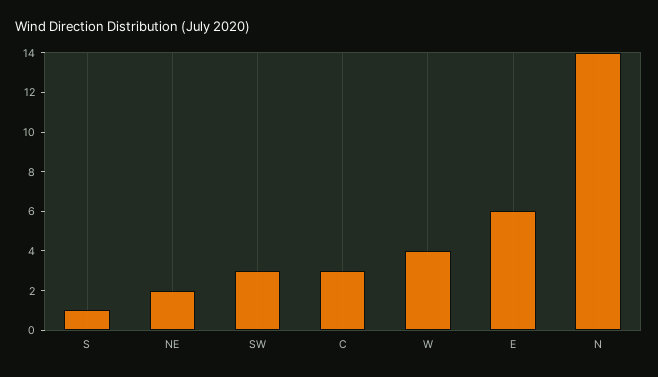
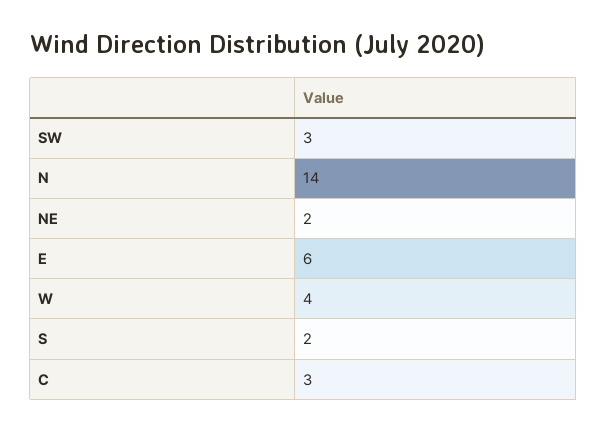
S: 1 -> 2

